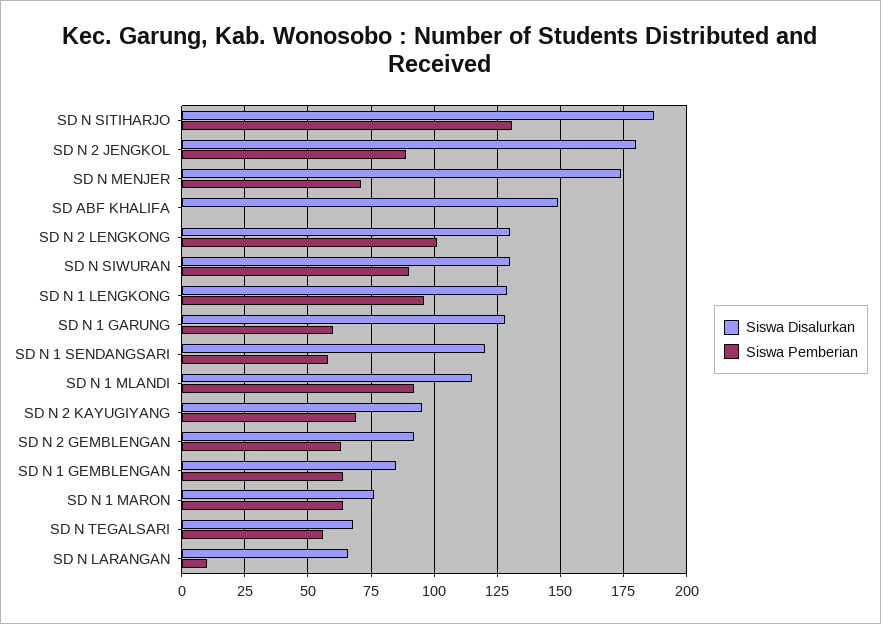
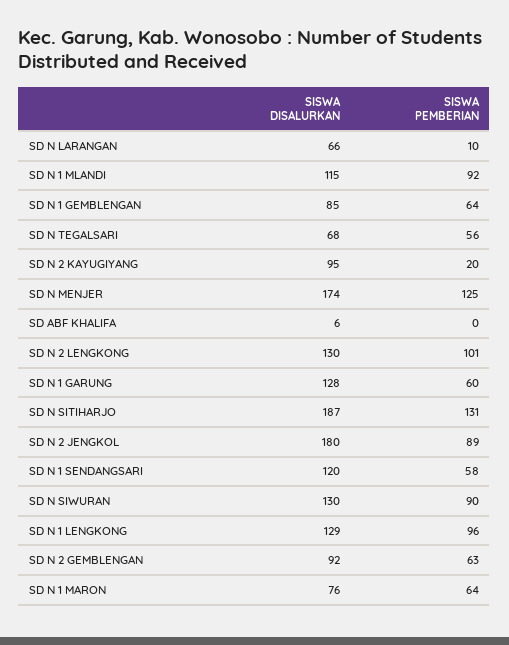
Siswa Pemberian, SD N MENJER: 70 -> 125
Siswa Disalurkan, SD ABF KHALIFA: 150 -> 6
Siswa Pemberian, SD N 2 KAYUGIYANG: 70 -> 20

